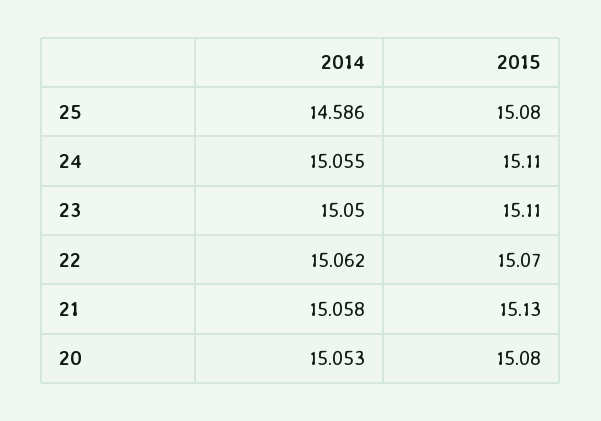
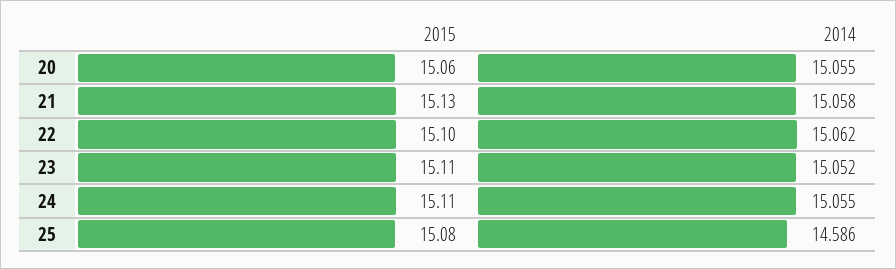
2014, 23: 15.05 -> 15.052
2015, 22: 15.07 -> 15.1
2014, 20: 15.053 -> 15.055
2015, 20: 15.08 -> 15.06

